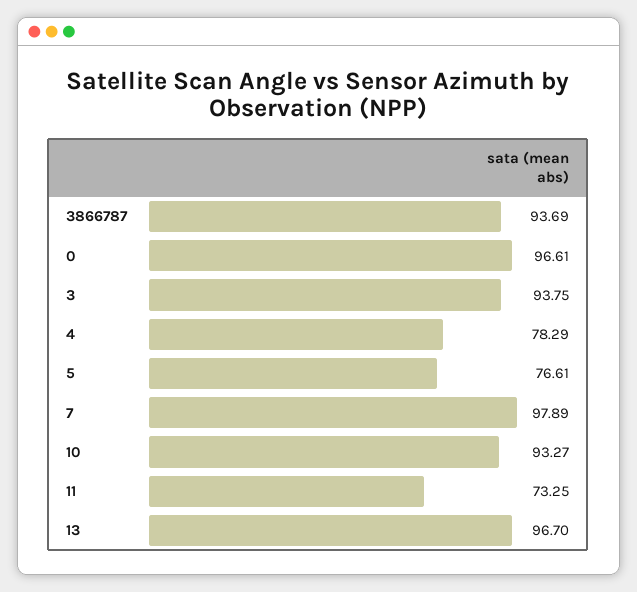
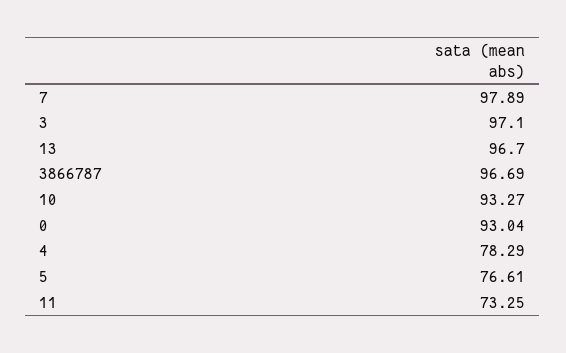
3866787: 93.69 -> 96.69
0: 96.61 -> 93.04
3: 93.75 -> 97.1

